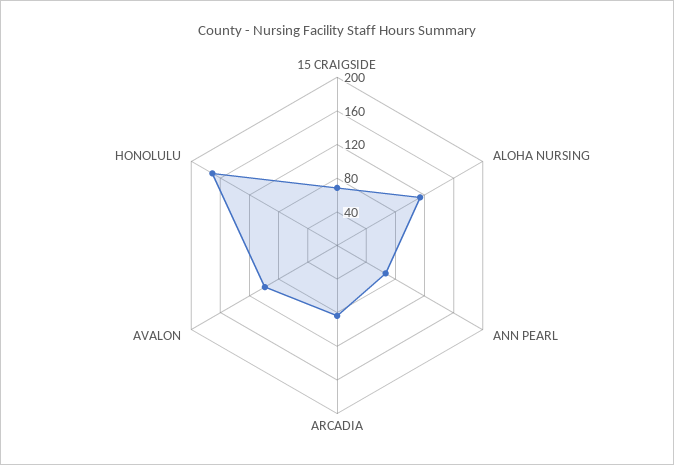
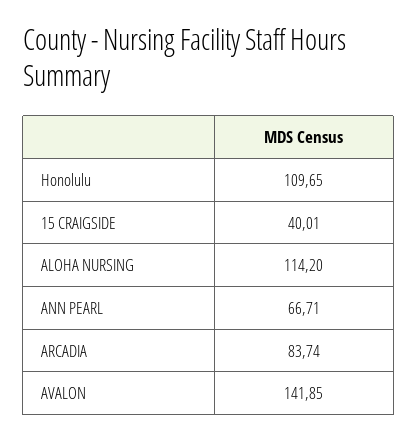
15 CRAIGSIDE: 70 -> 40.01
AVALON: 100 -> 141.85
HONOLULU: 170 -> 109.65

